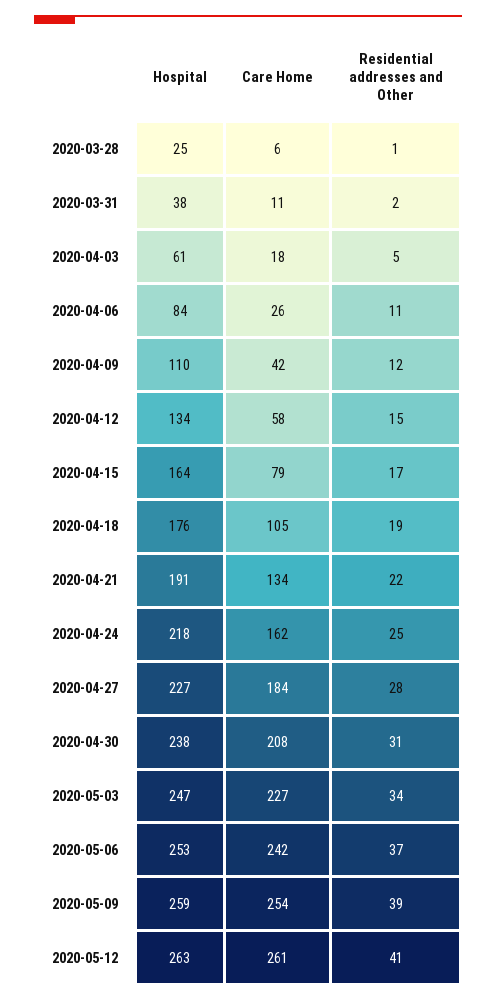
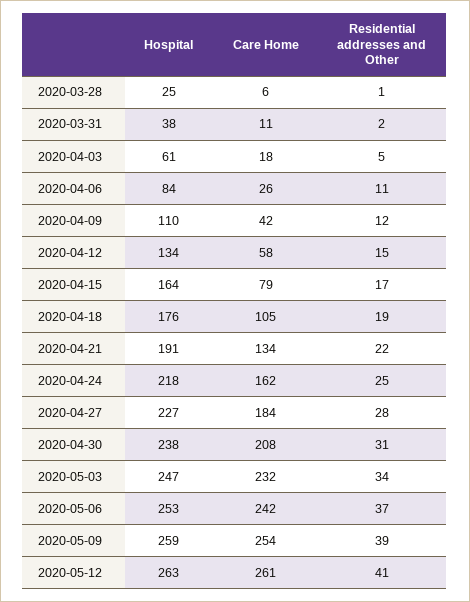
Care Home, 2020-05-03: 227 -> 232

